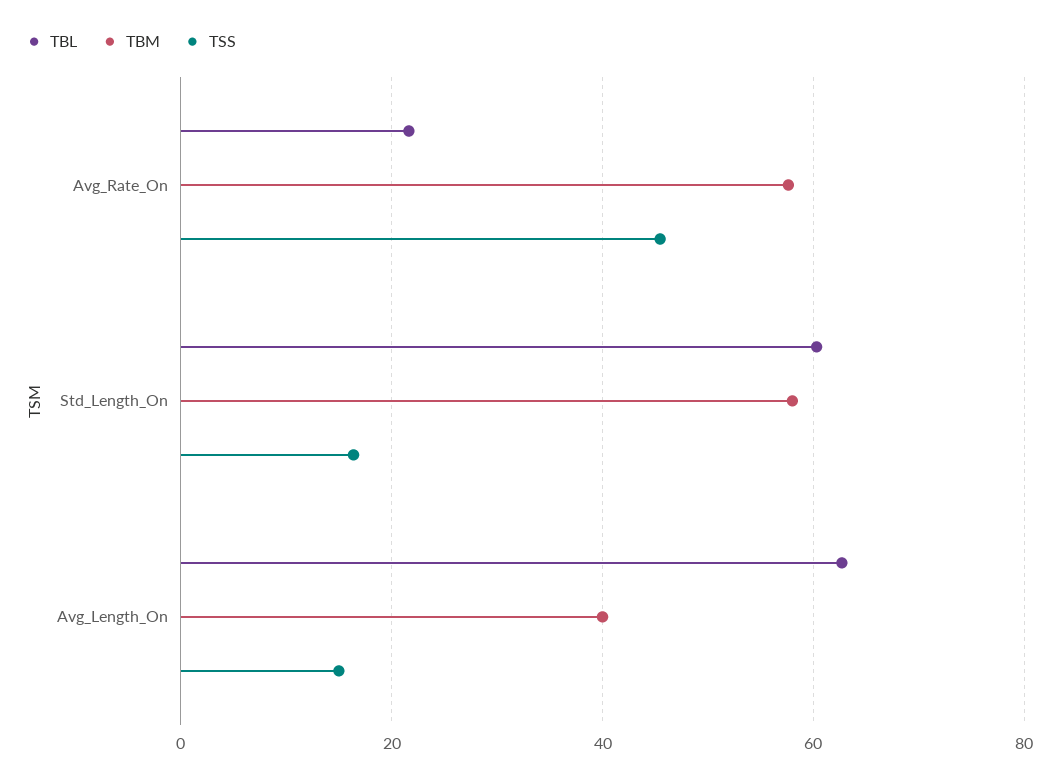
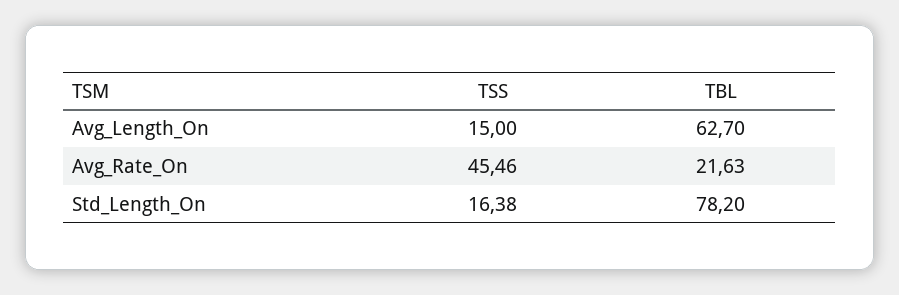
TBM, Avg_Rate_On: 58 -> none
TBL, Std_Length_On: 60 -> 78.2
TBM, Std_Length_On: 58 -> none
TBM, Avg_Length_On: 40 -> none

